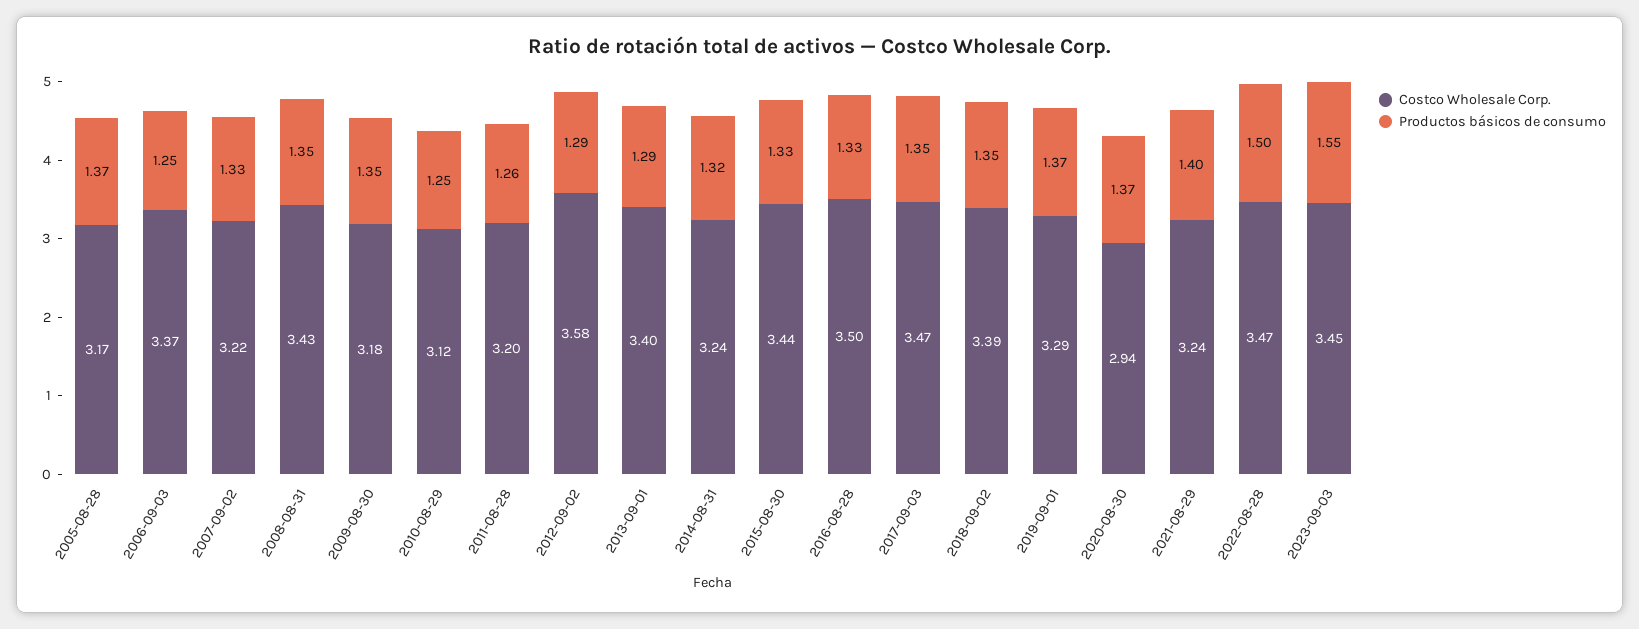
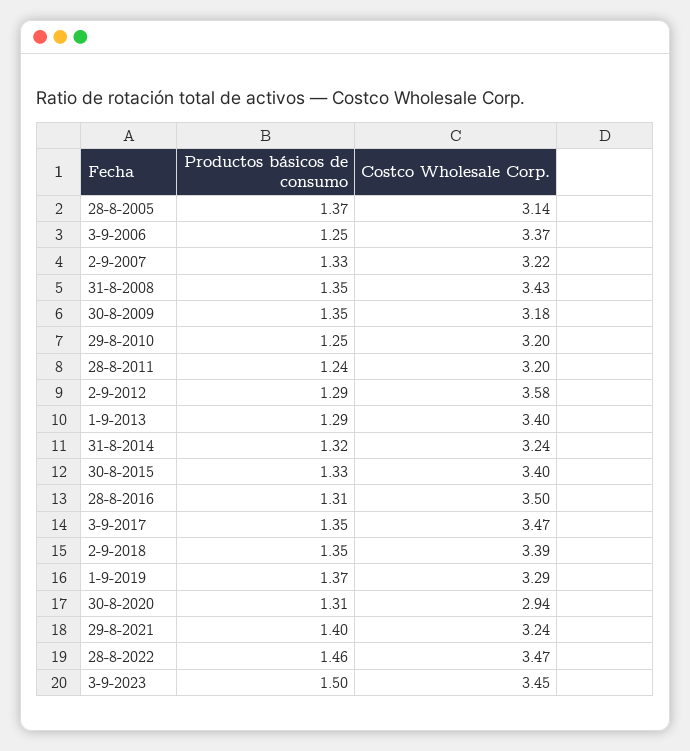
Costco Wholesale Corp., 2005-08-28: 3.17 -> 3.14
Costco Wholesale Corp., 2010-08-29: 3.12 -> 3.2
Productos básicos de consumo, 2011-08-28: 1.26 -> 1.24
Costco Wholesale Corp., 2015-08-30: 3.44 -> 3.4
Productos básicos de consumo, 2016-08-28: 1.33 -> 1.31
Productos básicos de consumo, 2020-08-30: 1.37 -> 1.31
Productos básicos de consumo, 2022-08-28: 1.5 -> 1.46
Productos básicos de consumo, 2023-09-03: 1.55 -> 1.5

